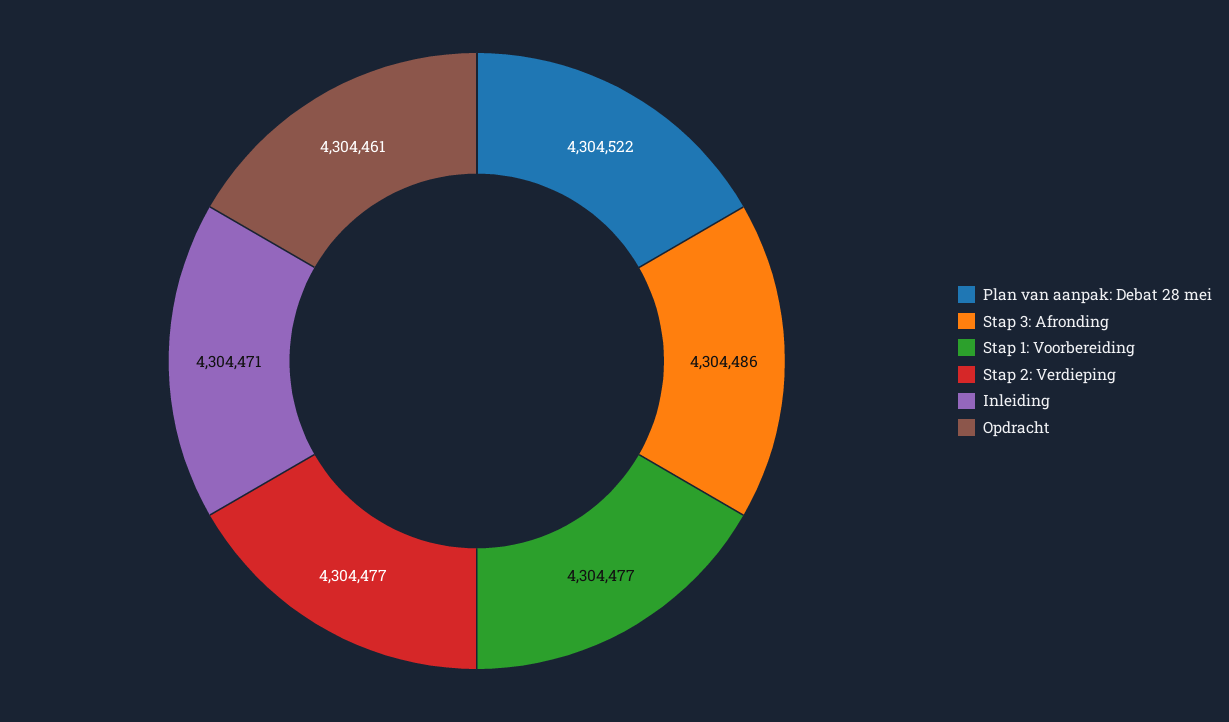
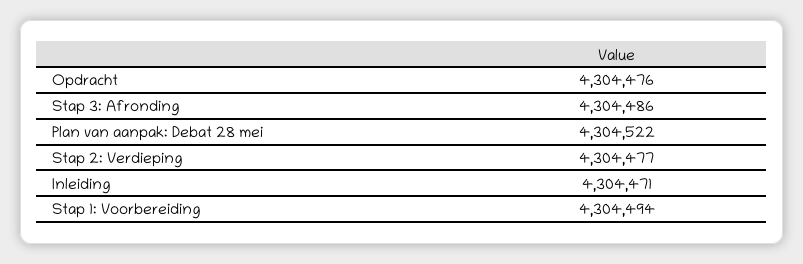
Stap 1: Voorbereiding: 4304477 -> 4304494
Opdracht: 4304461 -> 4304476

